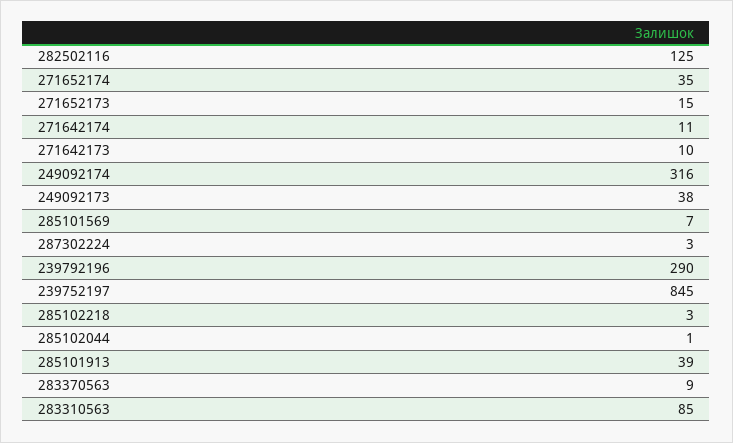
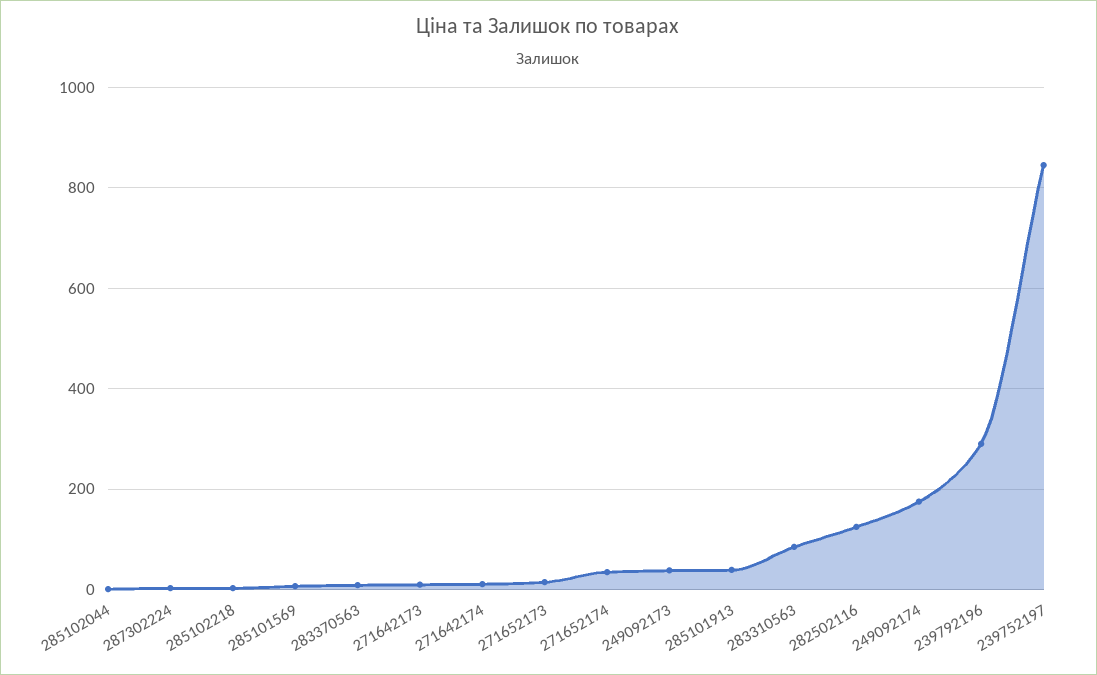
249092174: 316 -> 180

